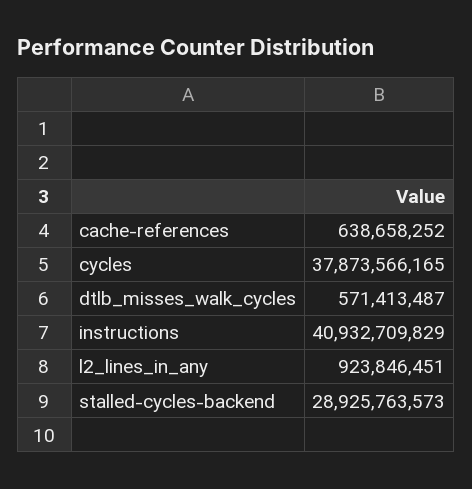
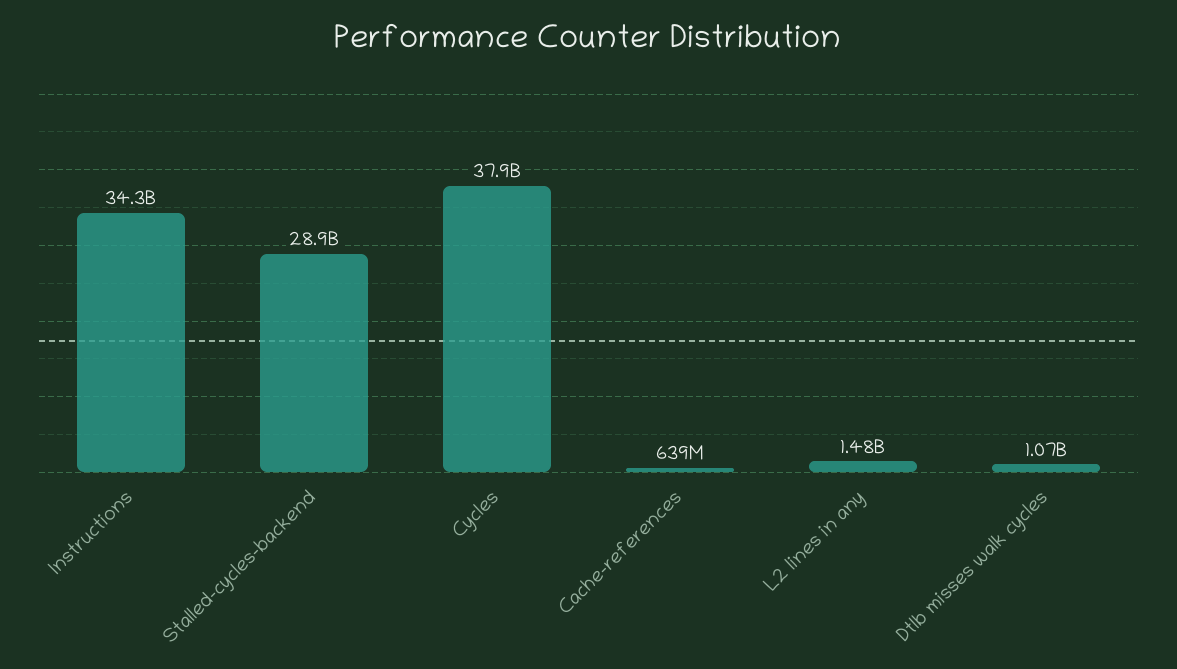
dtlb_misses_walk_cycles: 571413487 -> 1070000000
instructions: 40932709829 -> 34300000000
l2_lines_in_any: 923846451 -> 1480000000

